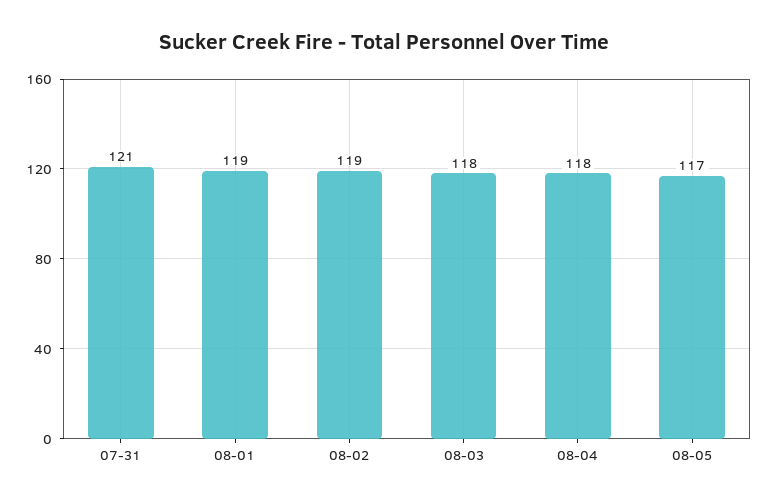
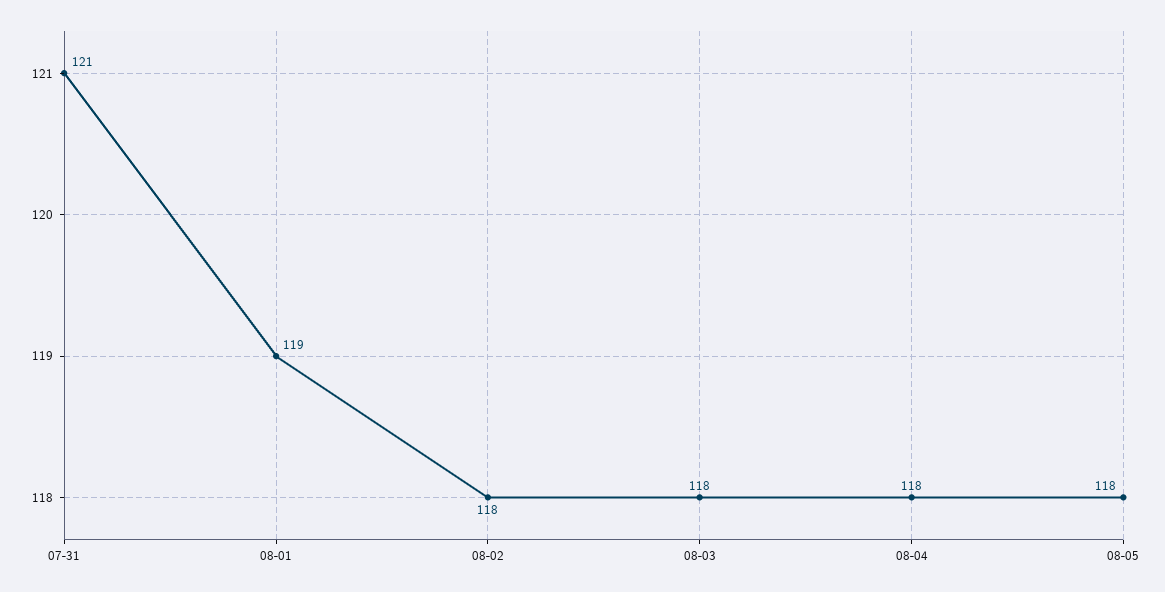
08-02: 119 -> 118
08-05: 117 -> 118

